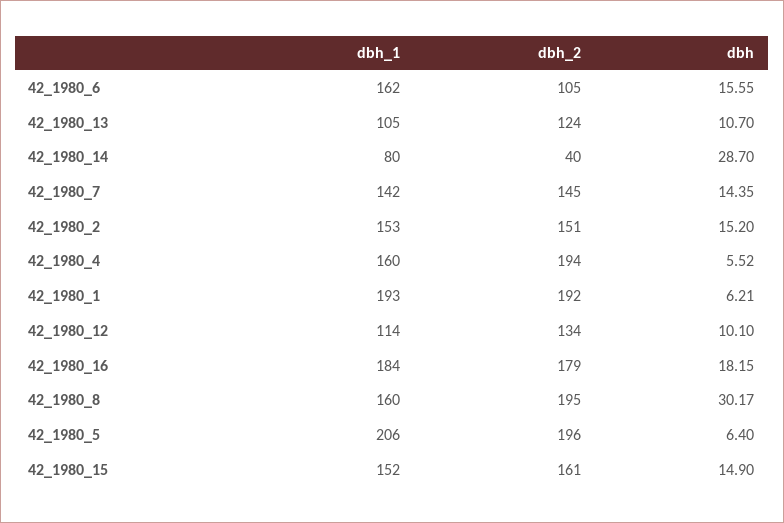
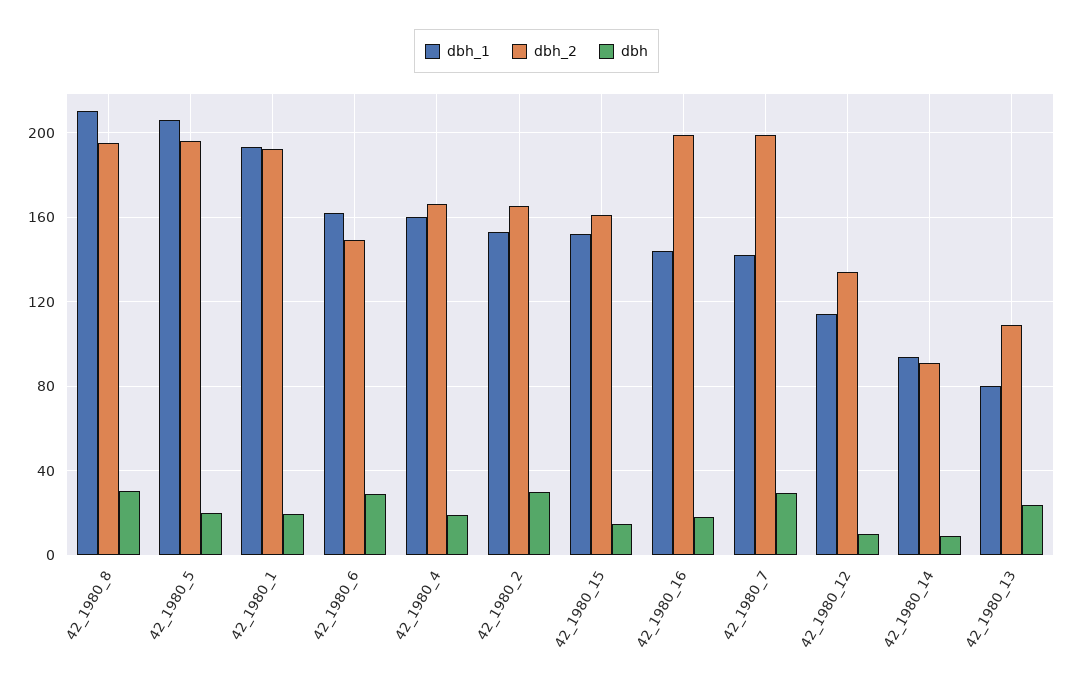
dbh_2, 42_1980_6: 105 -> 150
dbh, 42_1980_6: 15.55 -> 30
dbh_1, 42_1980_13: 105 -> 80
dbh_2, 42_1980_13: 124 -> 110
dbh, 42_1980_13: 10.7 -> 25
dbh_1, 42_1980_14: 80 -> 95
dbh_2, 42_1980_14: 40 -> 90
dbh, 42_1980_14: 28.7 -> 10
dbh_2, 42_1980_7: 145 -> 200
dbh, 42_1980_7: 14.35 -> 30
dbh_2, 42_1980_2: 151 -> 165
dbh, 42_1980_2: 15.2 -> 30
dbh_2, 42_1980_4: 194 -> 165
dbh, 42_1980_4: 5.52 -> 20
dbh, 42_1980_1: 6.21 -> 20
dbh_1, 42_1980_16: 184 -> 145
dbh_2, 42_1980_16: 179 -> 200
dbh_1, 42_1980_8: 160 -> 210
dbh, 42_1980_5: 6.4 -> 20

